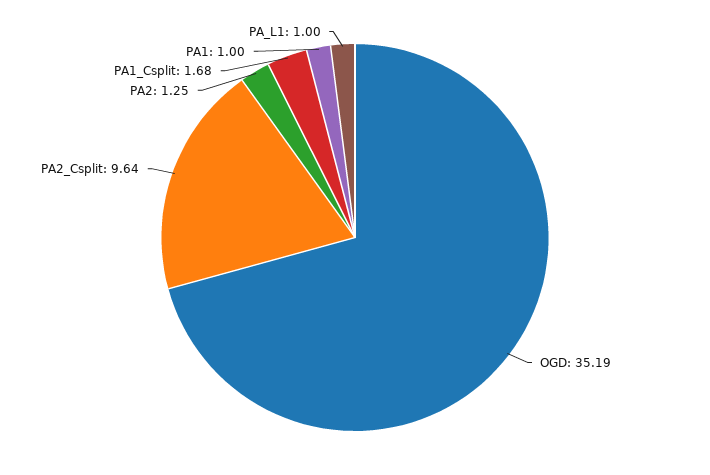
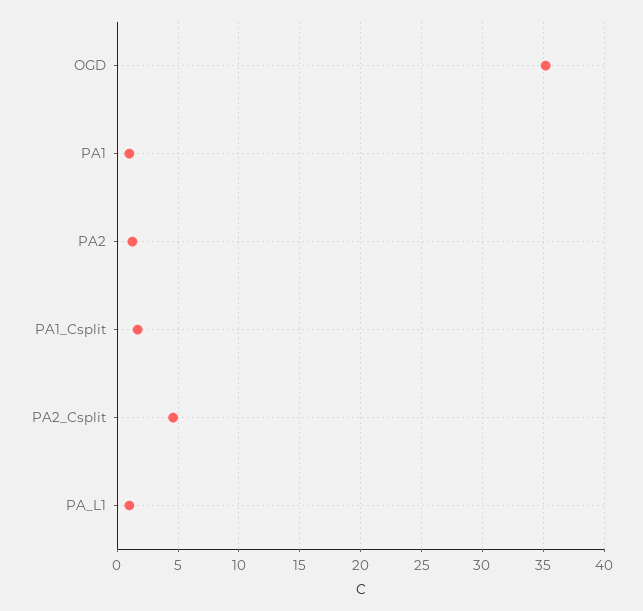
PA2_Csplit: 9.64 -> 4.5

